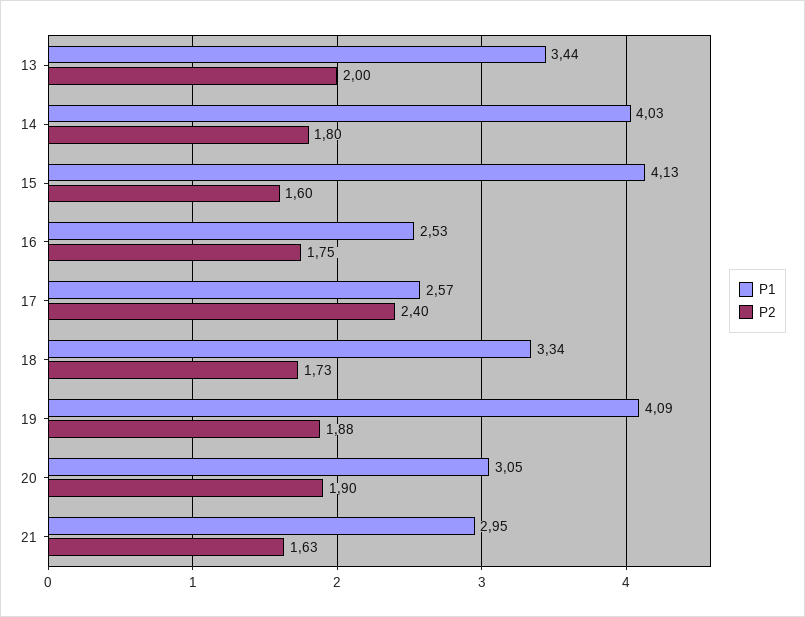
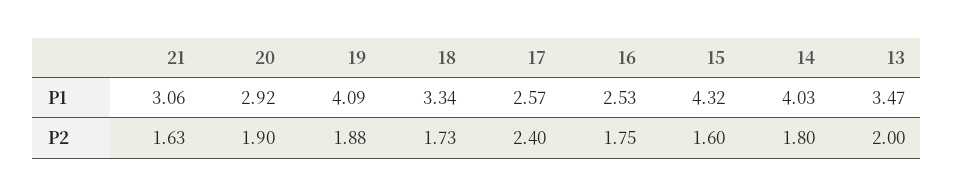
P1, 13: 3.44 -> 3.47
P1, 15: 4.13 -> 4.32
P1, 20: 3.05 -> 2.92
P1, 21: 2.95 -> 3.06

